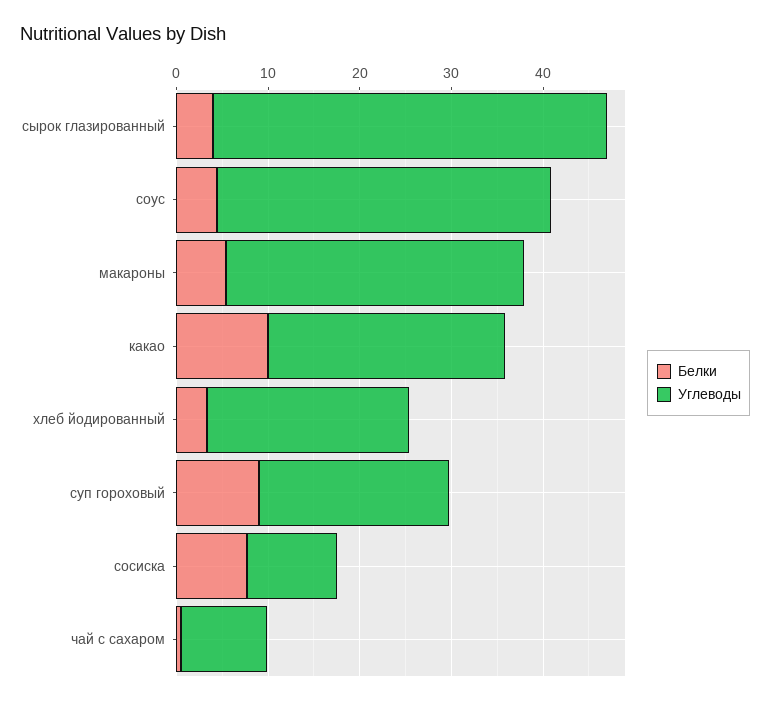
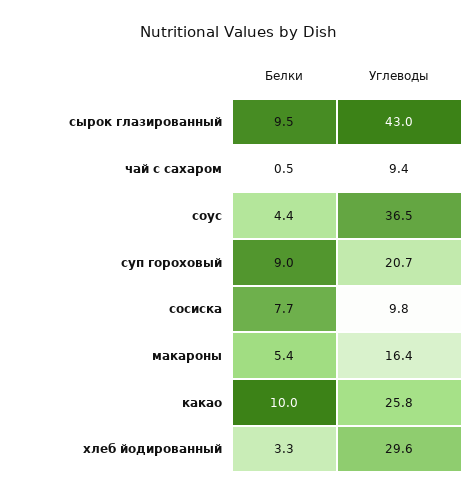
Белки, сырок глазированный: 4 -> 9.5
Углеводы, макароны: 32 -> 16.4
Углеводы, хлеб йодированный: 22 -> 29.6

